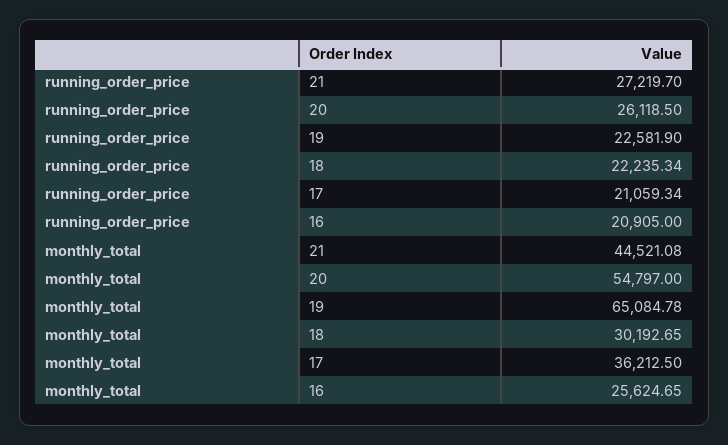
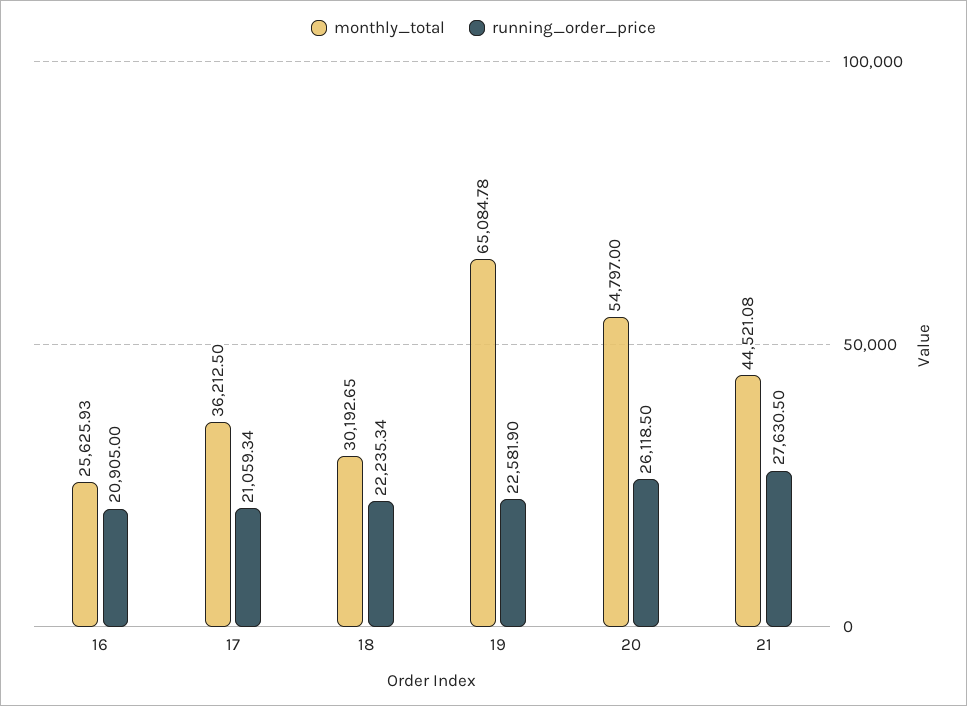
running_order_price, 21: 27219.7 -> 27630.5
monthly_total, 16: 25624.65 -> 25625.93

